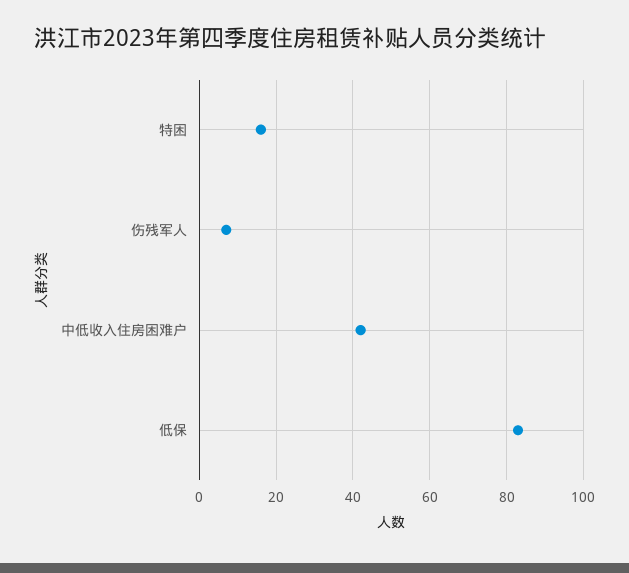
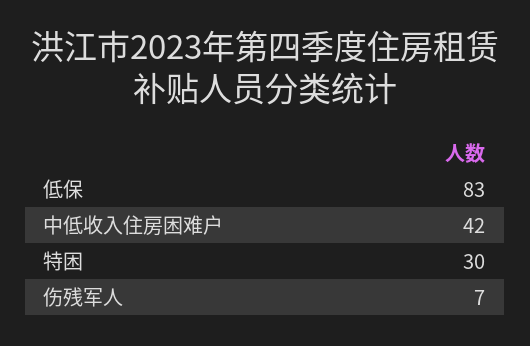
特困: 15 -> 30

